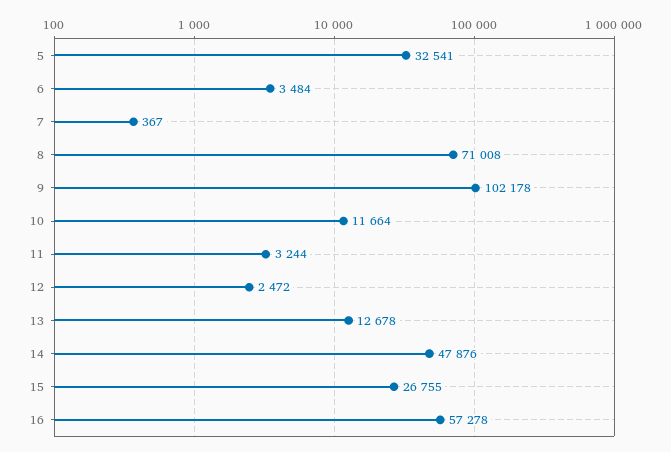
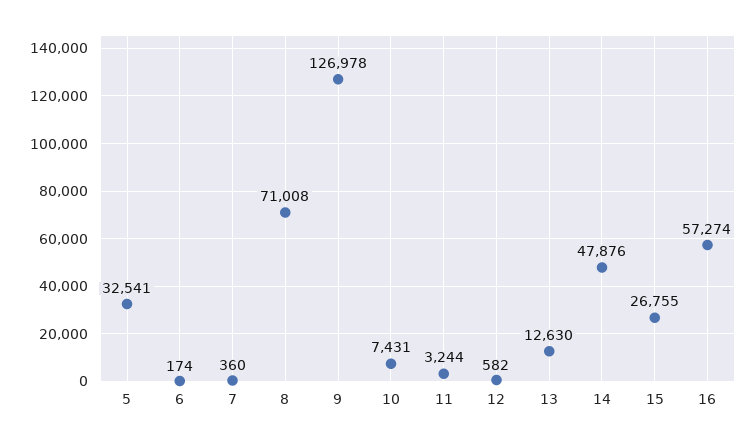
6: 3484 -> 174
7: 367 -> 360
9: 102178 -> 126978
10: 11664 -> 7431
12: 2472 -> 582
13: 12678 -> 12630
16: 57278 -> 57274

